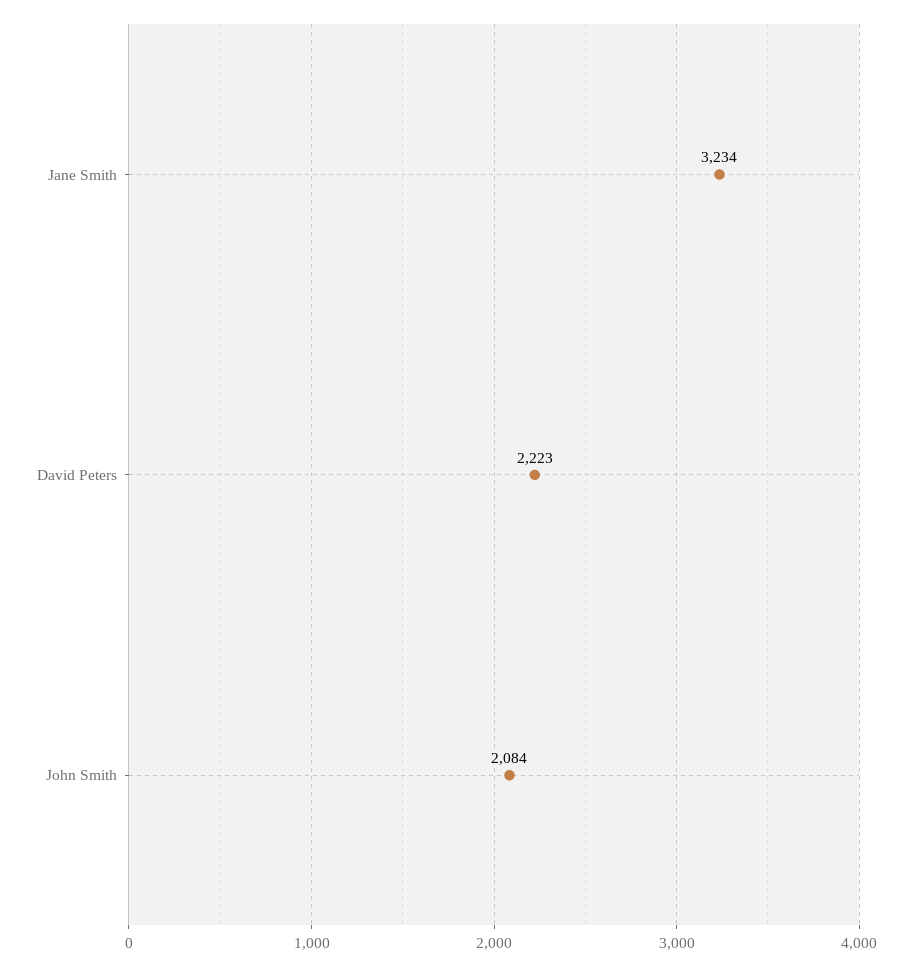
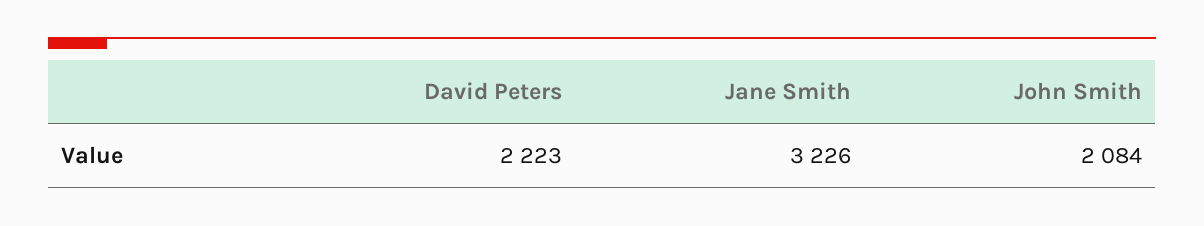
Jane Smith: 3234 -> 3226

